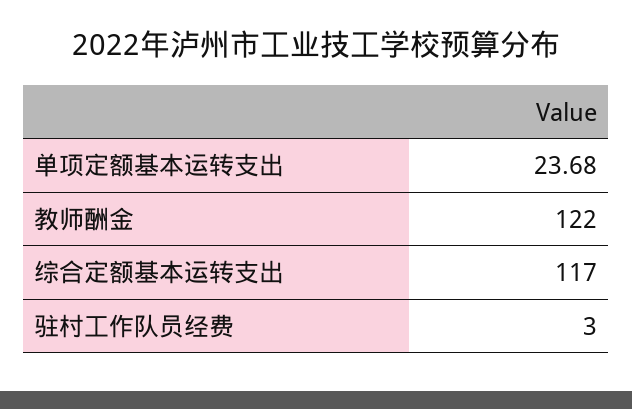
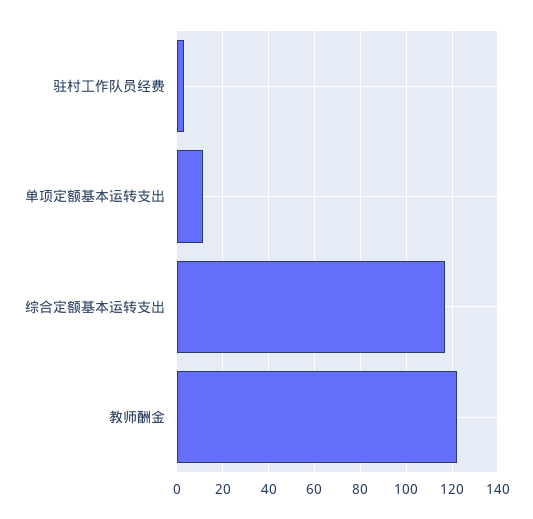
单项定额基本运转支出: 23.68 -> 10

